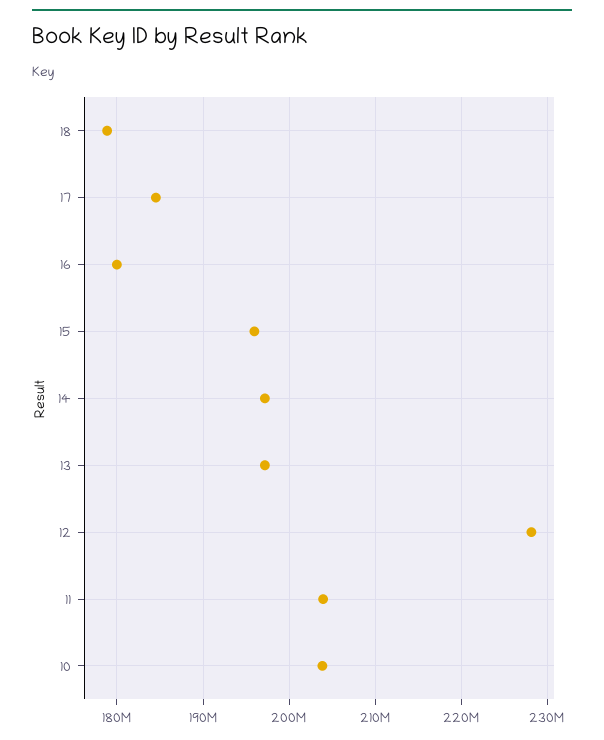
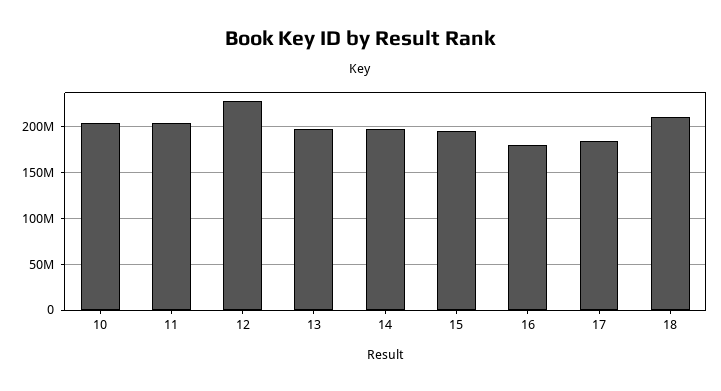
18: 179000000 -> 210000000

